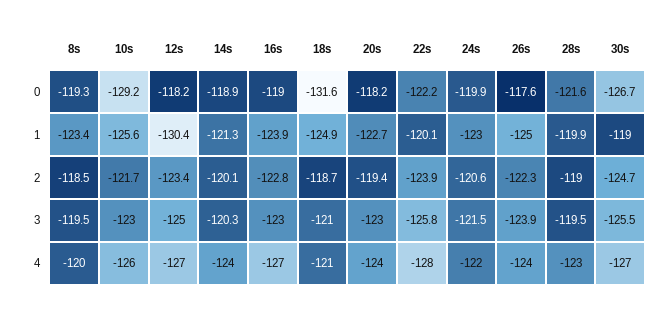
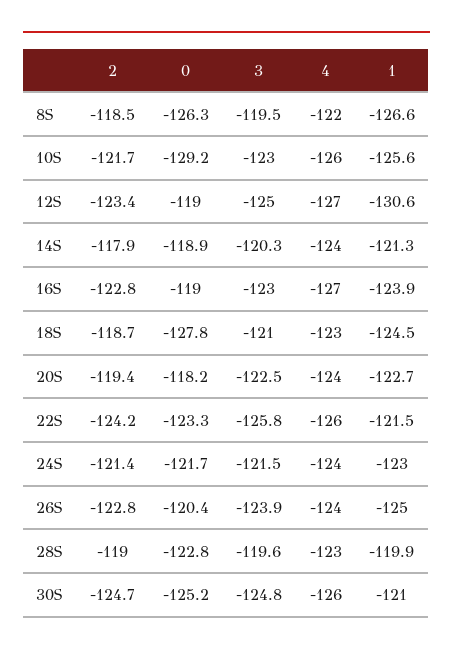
8s, 0: -119.3 -> -126.3
12s, 0: -118.2 -> -119
18s, 0: -131.6 -> -127.8
22s, 0: -122.2 -> -123.3
24s, 0: -119.9 -> -121.7
26s, 0: -117.6 -> -120.4
28s, 0: -121.6 -> -122.8
30s, 0: -126.7 -> -125.2
8s, 1: -123.4 -> -126.6
12s, 1: -130.4 -> -130.6
18s, 1: -124.9 -> -124.5
22s, 1: -120.1 -> -121.5
30s, 1: -119 -> -121
14s, 2: -120.1 -> -117.9
22s, 2: -123.9 -> -124.2
24s, 2: -120.6 -> -121.4
26s, 2: -122.3 -> -122.8
20s, 3: -123 -> -122.5
28s, 3: -119.5 -> -119.6
30s, 3: -125.5 -> -124.8
8s, 4: -120 -> -122
18s, 4: -121 -> -123
22s, 4: -128 -> -126
24s, 4: -122 -> -124
30s, 4: -127 -> -126

